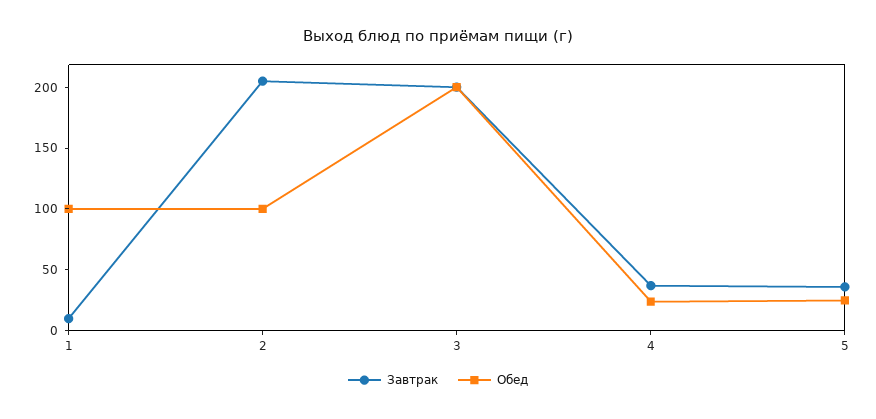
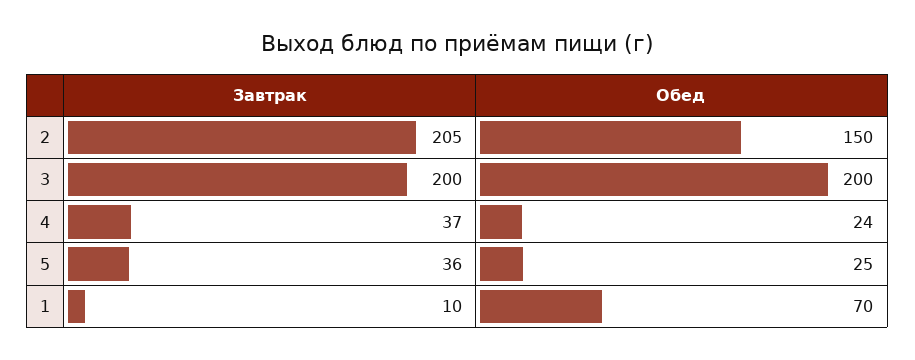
Обед, 1: 100 -> 70
Обед, 2: 100 -> 150

